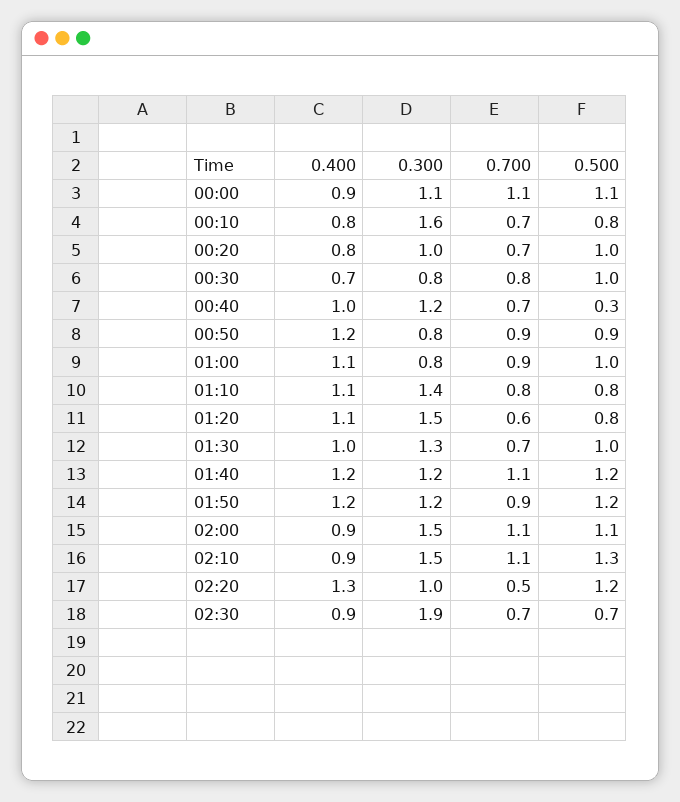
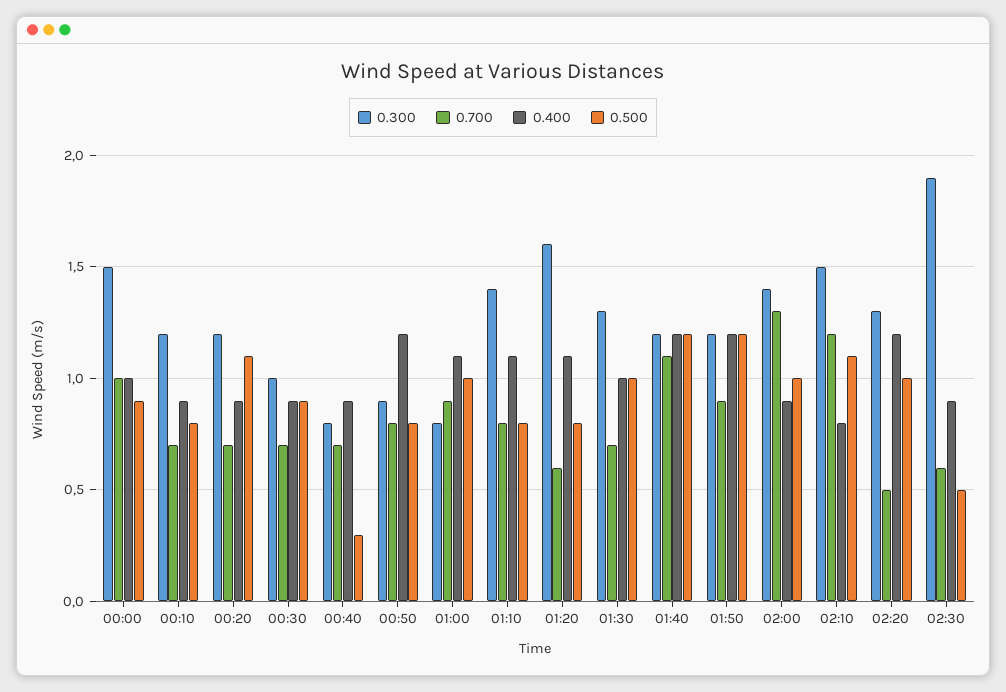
0.400, 00:00: 0.9 -> 1
0.300, 00:00: 1.1 -> 1.5
0.700, 00:00: 1.1 -> 1
0.500, 00:00: 1.1 -> 0.9
0.400, 00:10: 0.8 -> 0.9
0.300, 00:10: 1.6 -> 1.2
0.400, 00:20: 0.8 -> 0.9
0.300, 00:20: 1 -> 1.2
0.500, 00:20: 1 -> 1.1
0.400, 00:30: 0.7 -> 0.9
0.300, 00:30: 0.8 -> 1
0.700, 00:30: 0.8 -> 0.7
0.500, 00:30: 1 -> 0.9
0.400, 00:40: 1 -> 0.9
0.300, 00:40: 1.2 -> 0.8
0.300, 00:50: 0.8 -> 0.9
0.700, 00:50: 0.9 -> 0.8
0.500, 00:50: 0.9 -> 0.8
0.300, 01:20: 1.5 -> 1.6
0.300, 02:00: 1.5 -> 1.4
0.700, 02:00: 1.1 -> 1.3
0.500, 02:00: 1.1 -> 1
0.400, 02:10: 0.9 -> 0.8
0.700, 02:10: 1.1 -> 1.2
0.500, 02:10: 1.3 -> 1.1
0.400, 02:20: 1.3 -> 1.2
0.300, 02:20: 1 -> 1.3
0.500, 02:20: 1.2 -> 1
0.700, 02:30: 0.7 -> 0.6
0.500, 02:30: 0.7 -> 0.5

